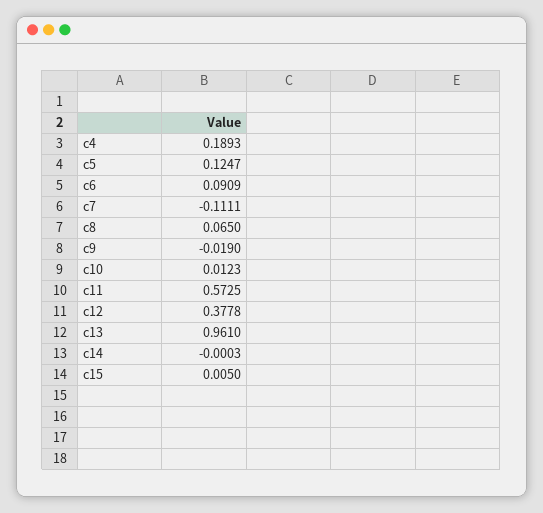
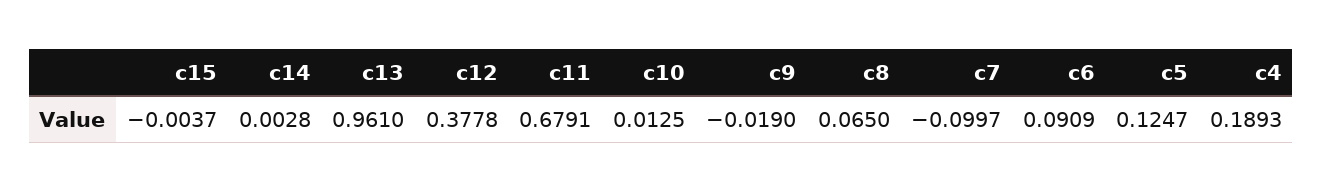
c7: -0.1111 -> -0.0997
c10: 0.0123 -> 0.0125
c11: 0.5725 -> 0.6791
c14: -0.0003 -> 0.0028
c15: 0.005 -> -0.0037

